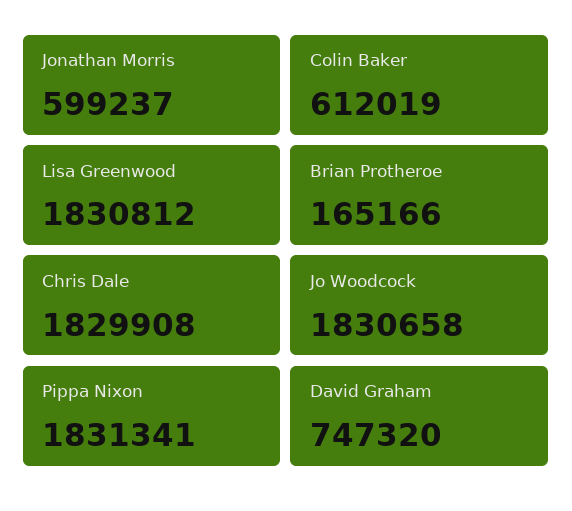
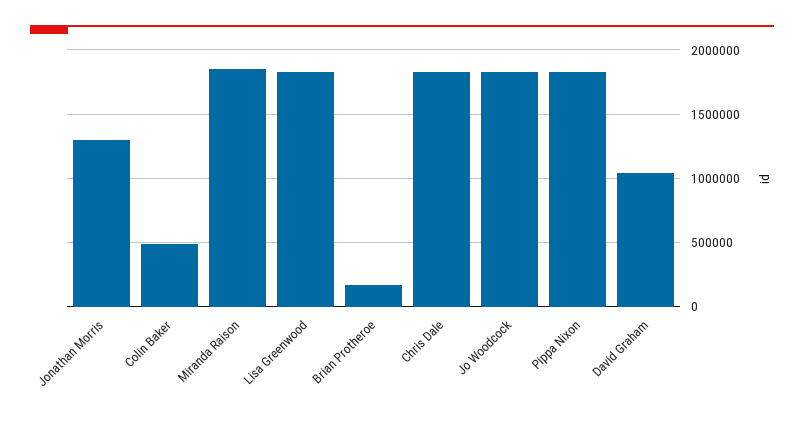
Jonathan Morris: 599237 -> 1300000
Colin Baker: 612019 -> 500000
David Graham: 747320 -> 1050000
Miranda Raison: none -> 1850000

